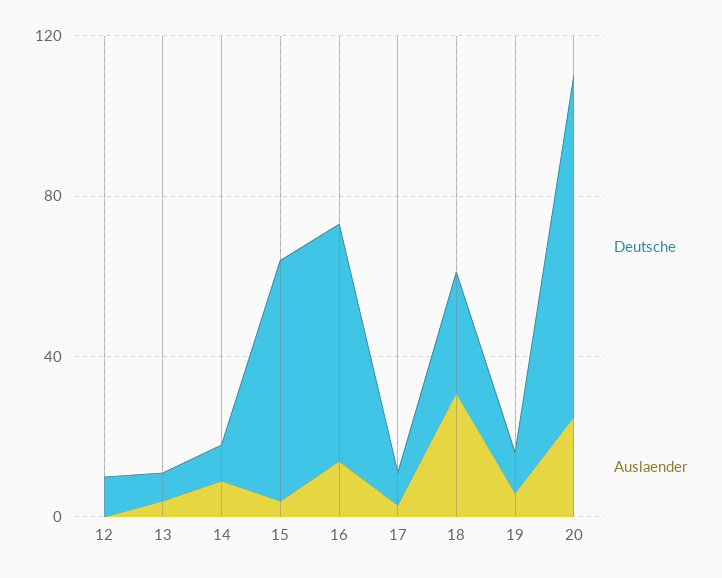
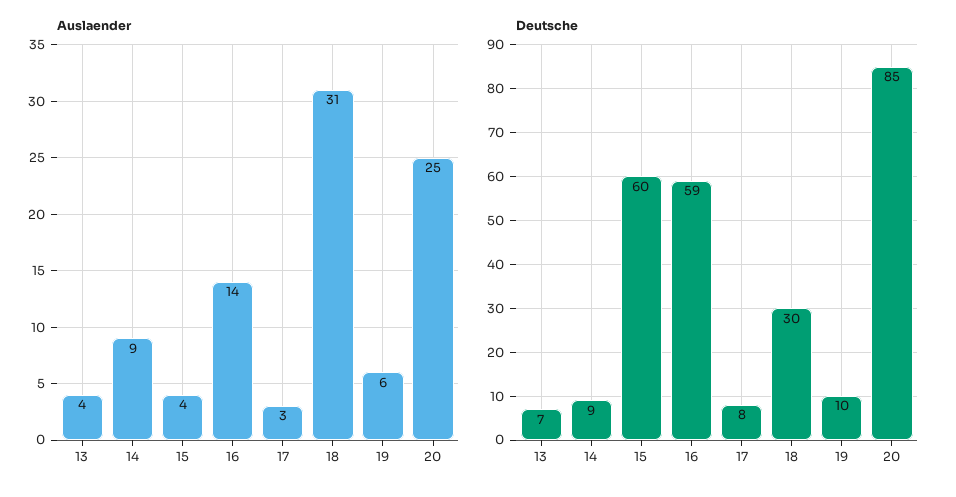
Deutsche, 12: 10 -> none
Auslaender, 12: 0 -> none

